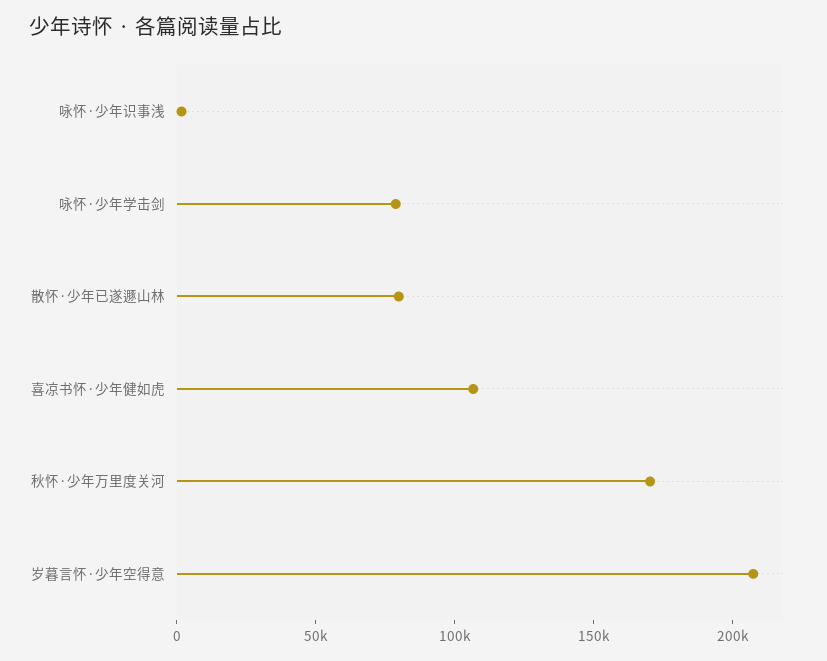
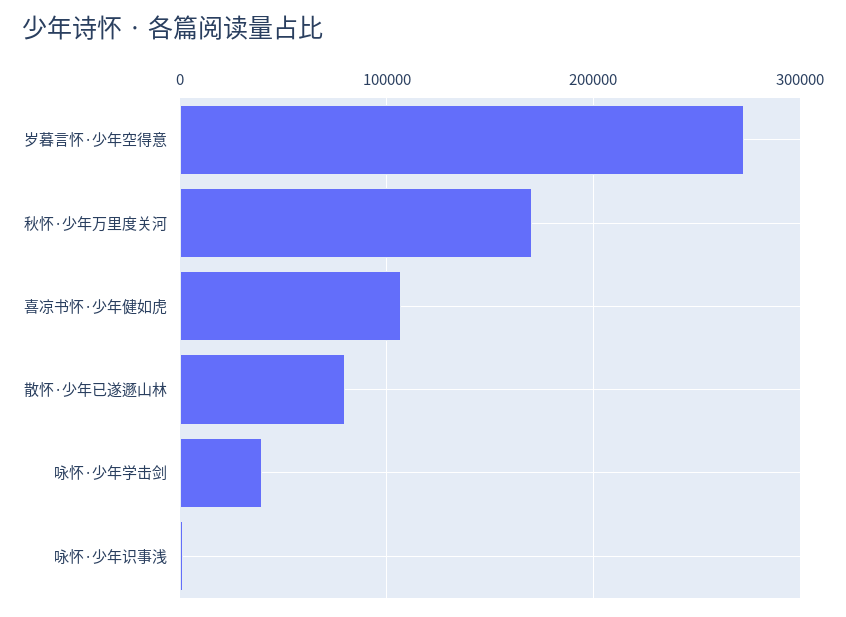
咏怀·少年学击剑: 80000 -> 40000
岁暮言怀·少年空得意: 210000 -> 270000

